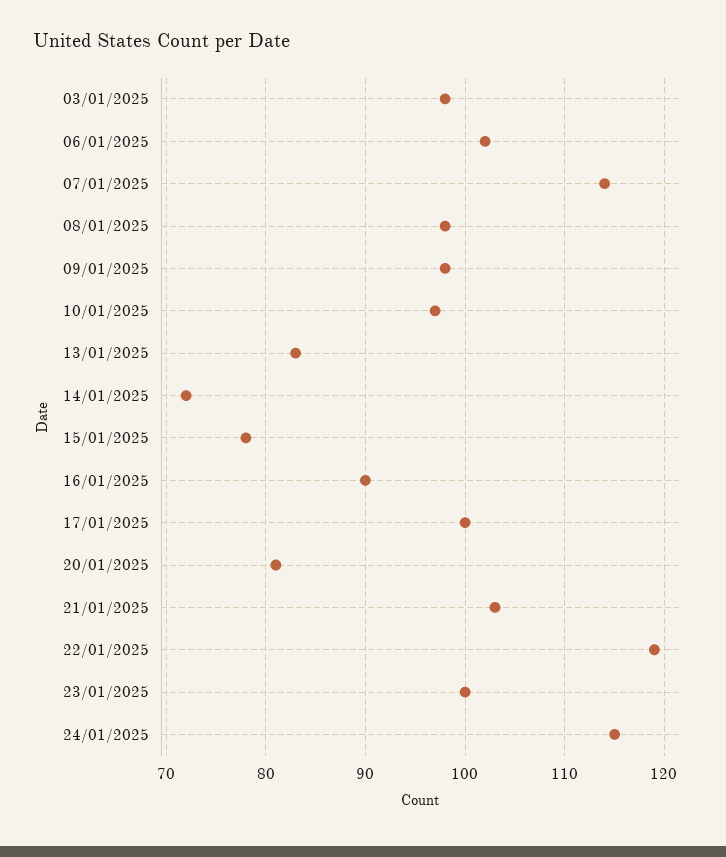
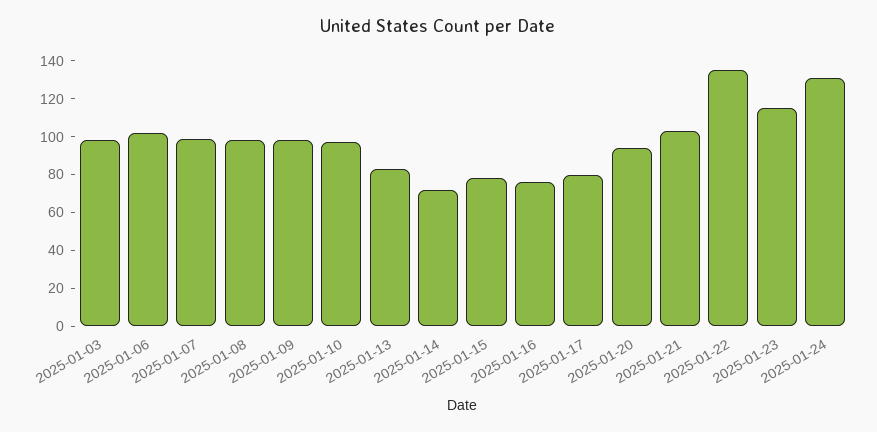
07/01/2025: 114 -> 100
16/01/2025: 90 -> 75
17/01/2025: 100 -> 80
20/01/2025: 81 -> 95
22/01/2025: 119 -> 135
23/01/2025: 100 -> 115
24/01/2025: 115 -> 130

